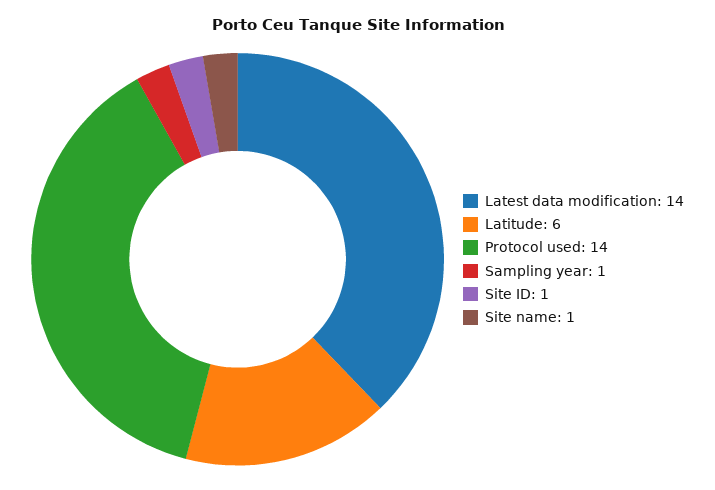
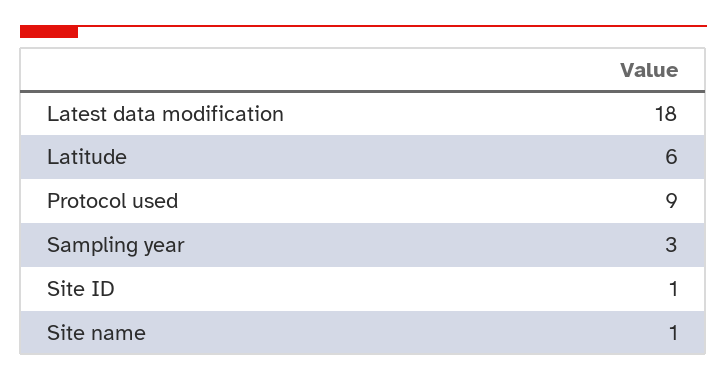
Latest data modification: 14 -> 18
Protocol used: 14 -> 9
Sampling year: 1 -> 3

